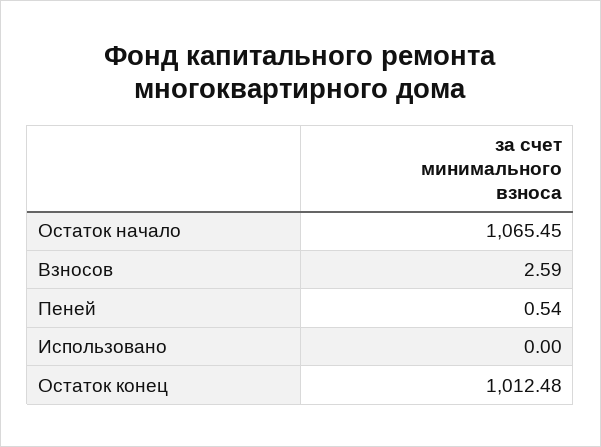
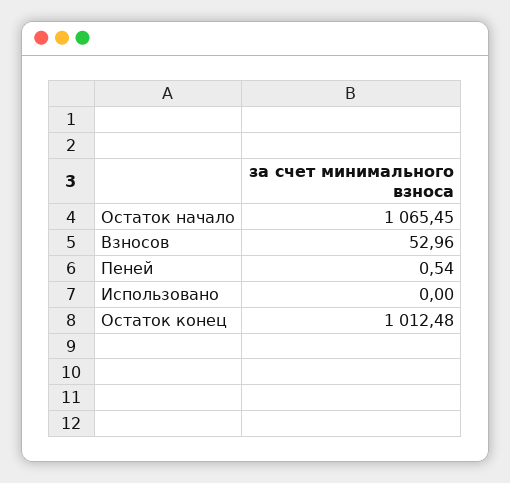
Взносов: 2.59 -> 52.96

